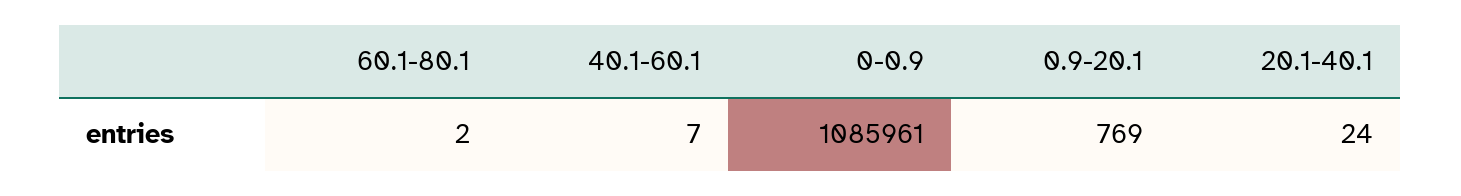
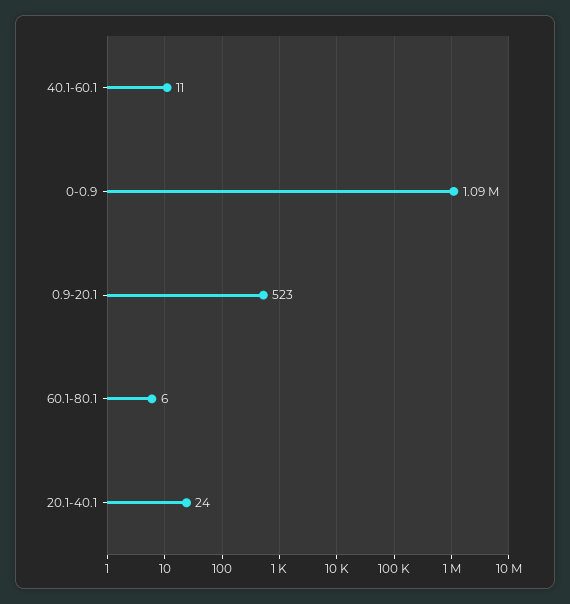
60.1-80.1: 2 -> 6
40.1-60.1: 7 -> 11
0.9-20.1: 769 -> 523

